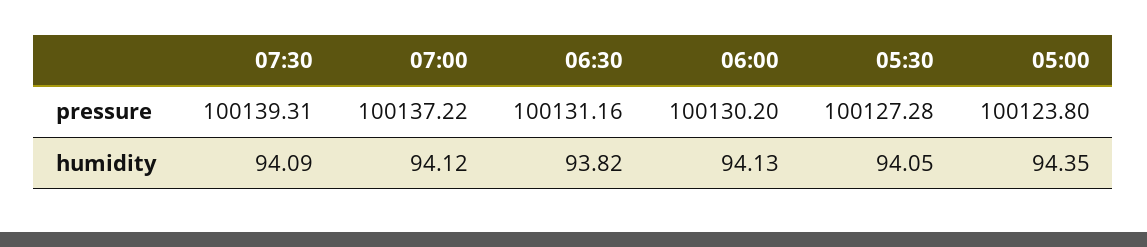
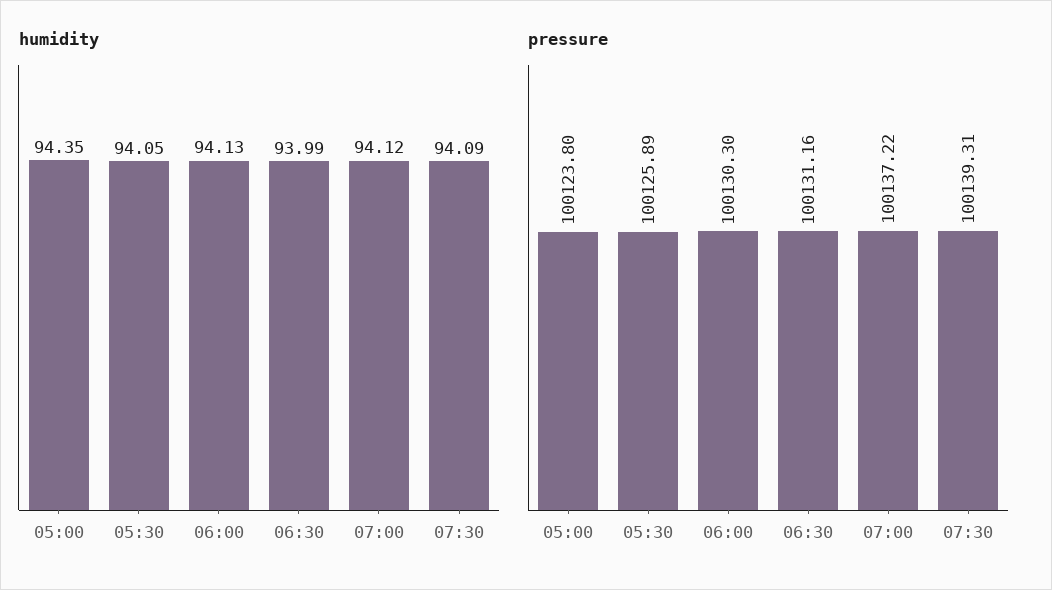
pressure, 06:00: 100130.2 -> 100130.3
pressure, 05:30: 100127.28 -> 100125.89
humidity, 06:30: 93.82 -> 93.99

